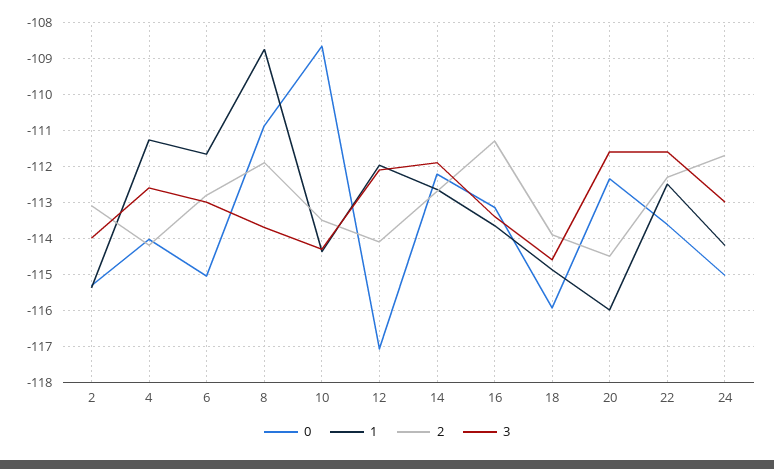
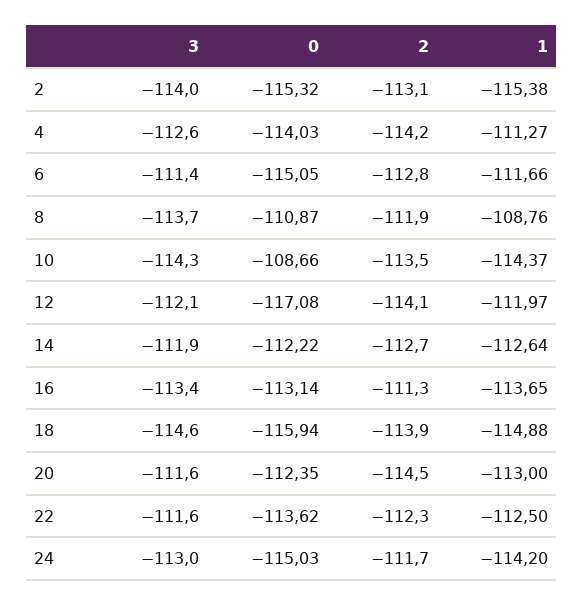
3, 6: -113 -> -111.4
1, 20: -116 -> -113

